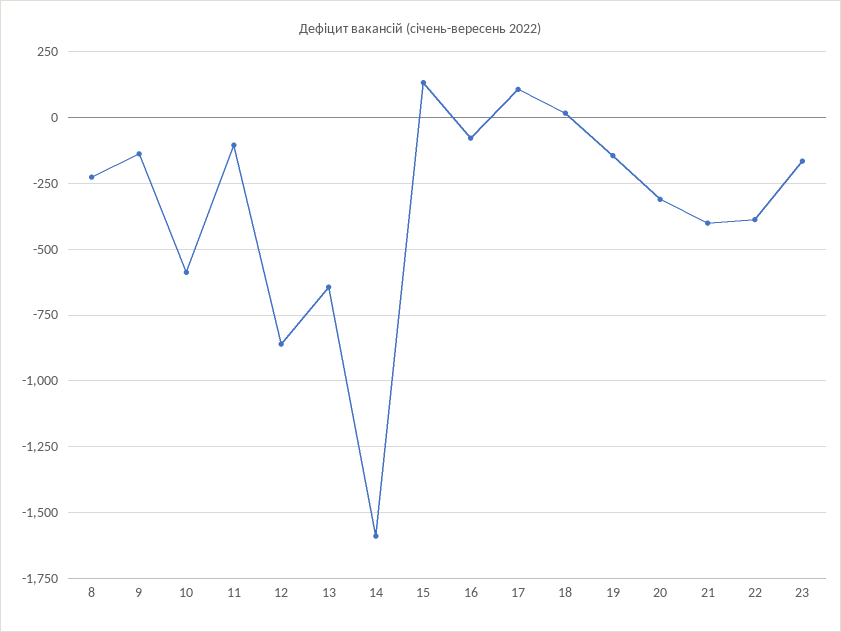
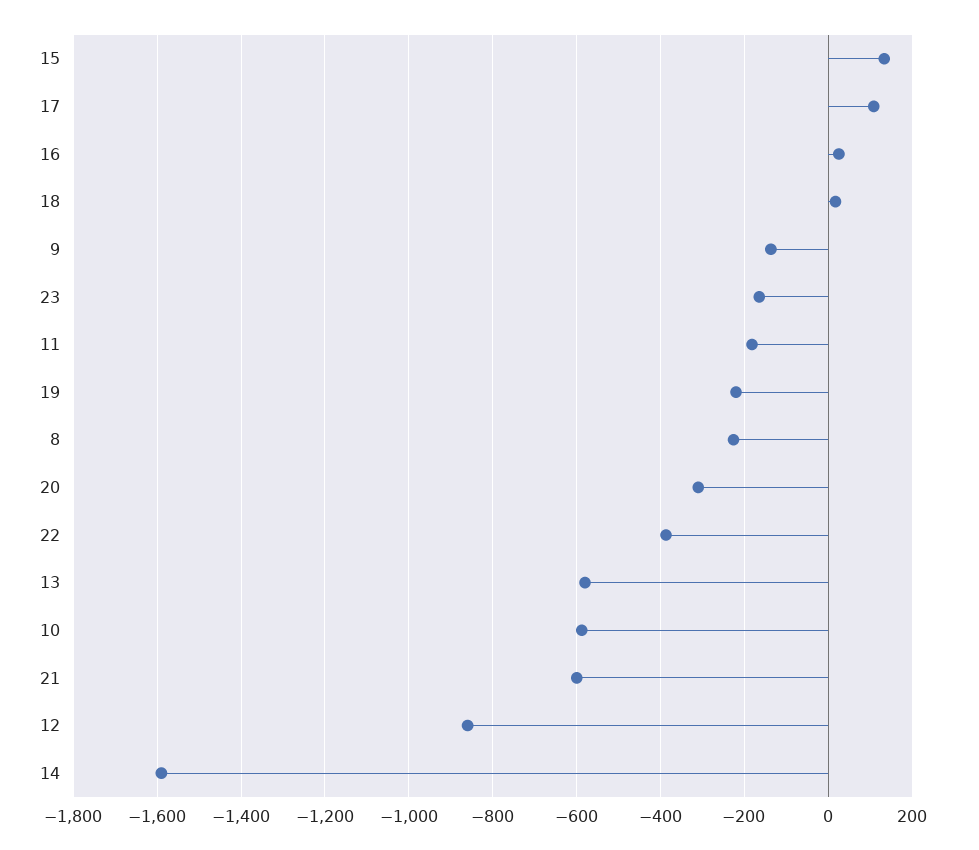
11: -100 -> -180
13: -650 -> -580
16: -75 -> 20
19: -150 -> -220
21: -400 -> -600

